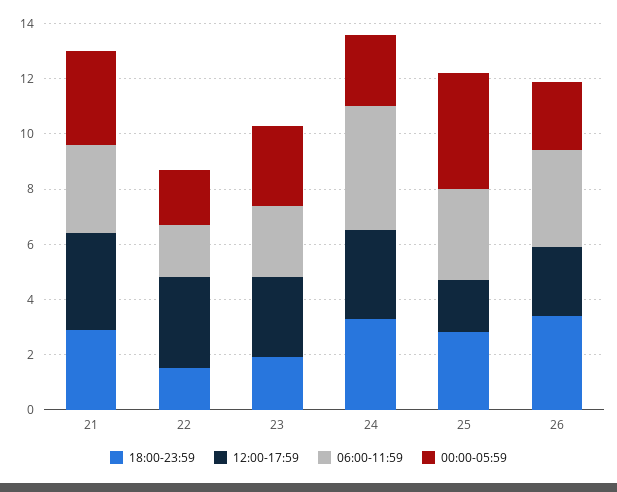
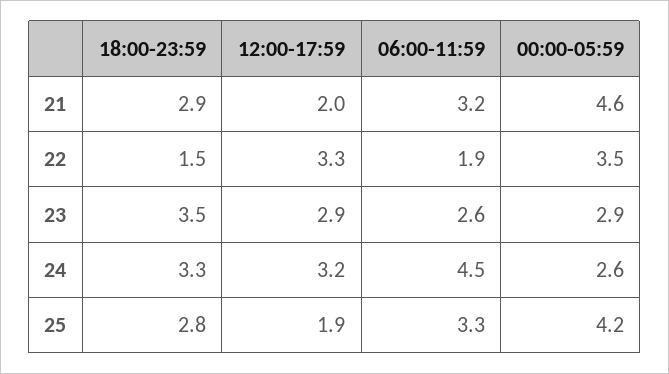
12:00-17:59, 21: 3.5 -> 2
00:00-05:59, 21: 3.5 -> 4.6
00:00-05:59, 22: 2 -> 3.5
18:00-23:59, 23: 2 -> 3.5
18:00-23:59, 26: 3.5 -> none
12:00-17:59, 26: 2.5 -> none
06:00-11:59, 26: 3.5 -> none
00:00-05:59, 26: 2.5 -> none

